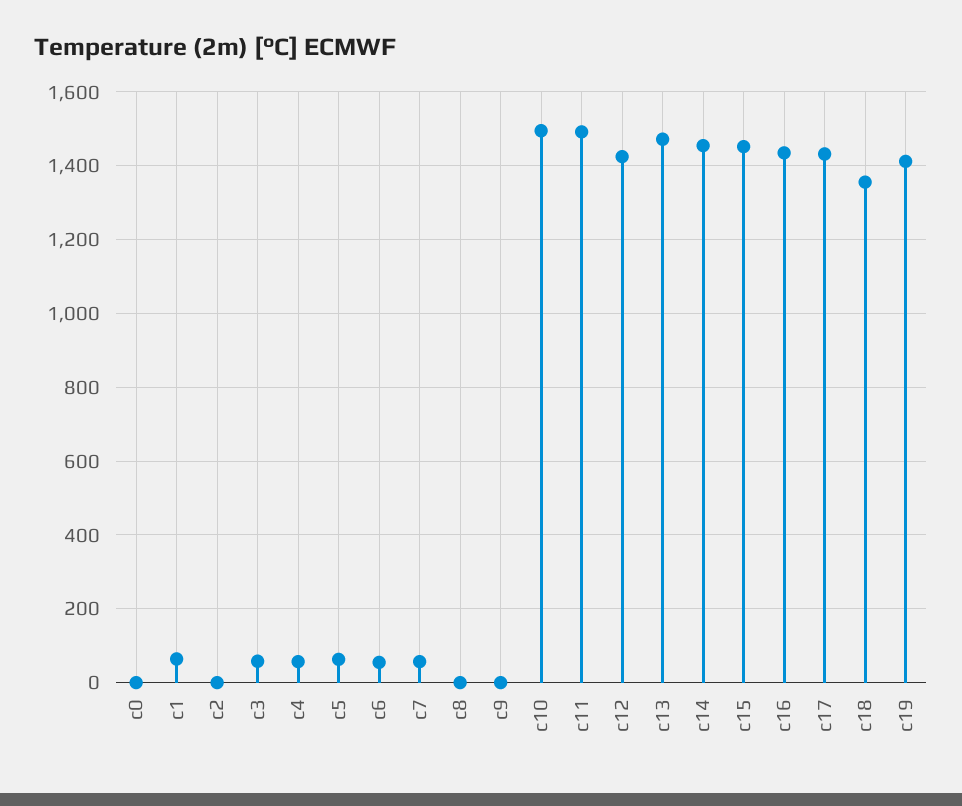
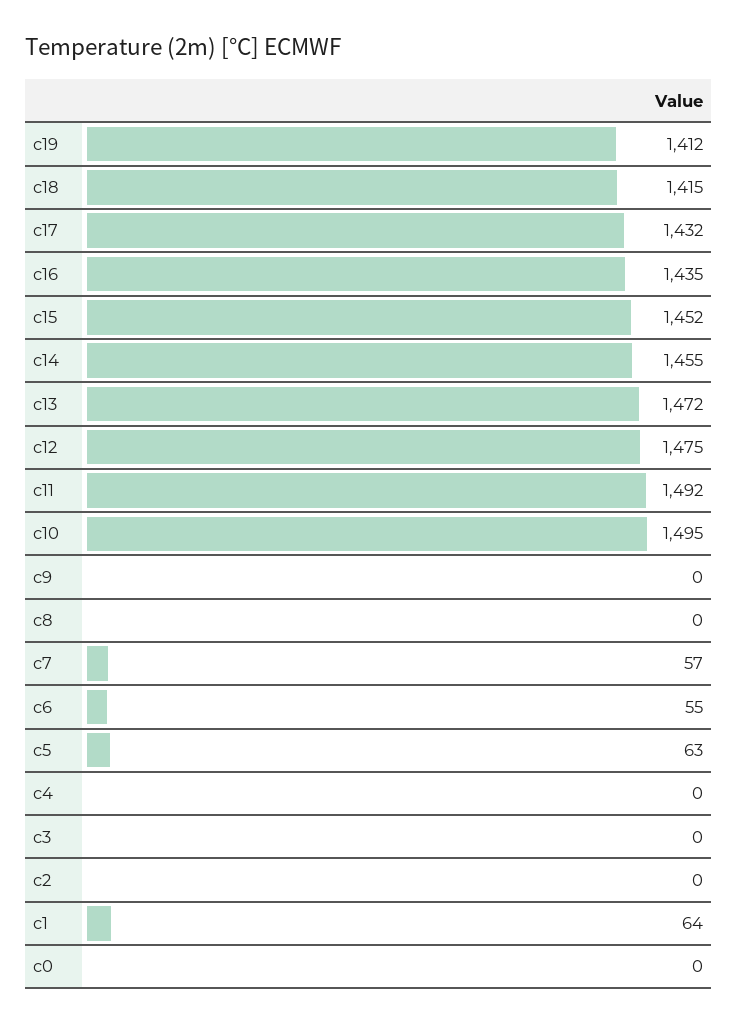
c3: 60 -> 0
c4: 60 -> 0
c12: 1420 -> 1475
c18: 1360 -> 1415

